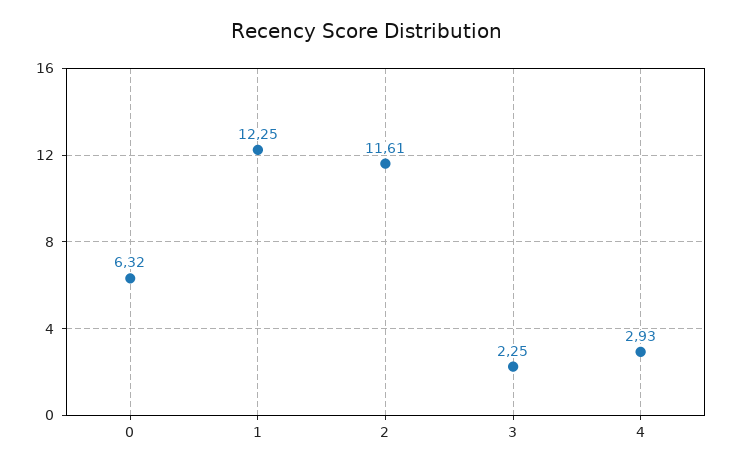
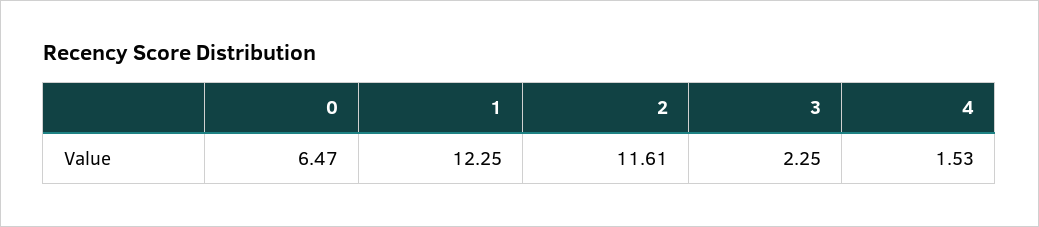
0: 6.32 -> 6.47
4: 2.93 -> 1.53

